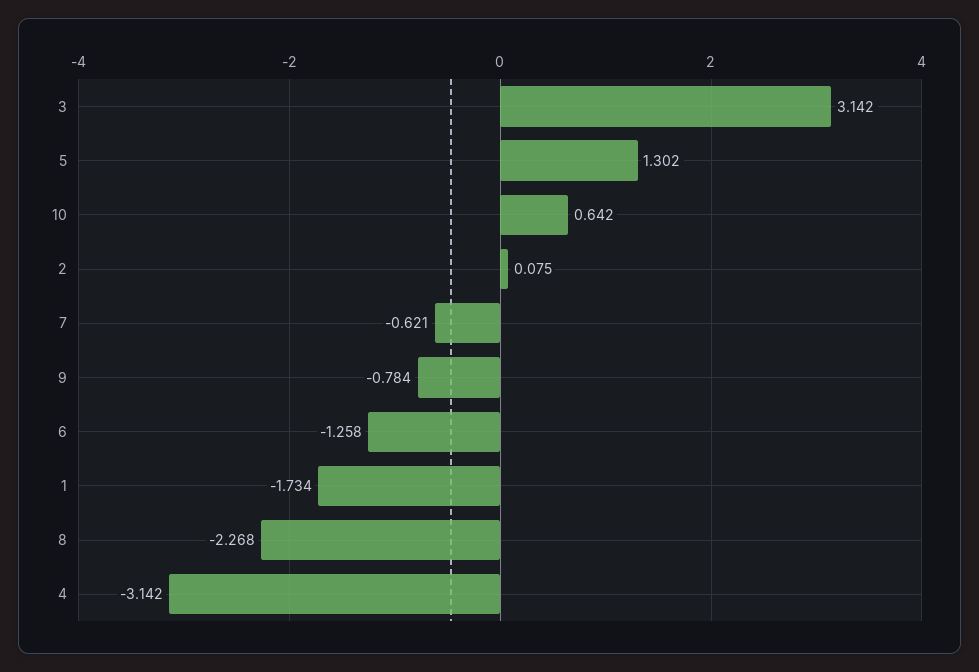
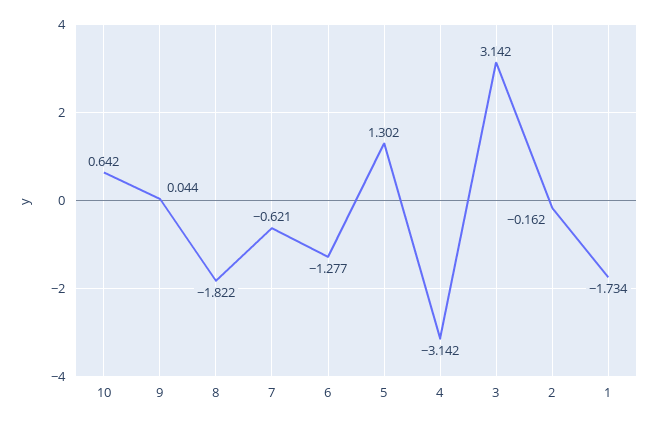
2: 0.075 -> -0.162
9: -0.784 -> 0.044
6: -1.258 -> -1.277
8: -2.268 -> -1.822

